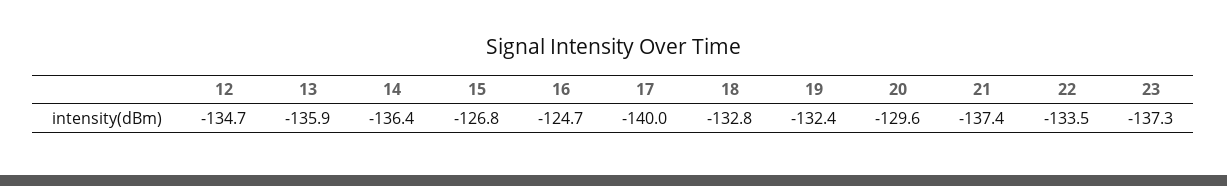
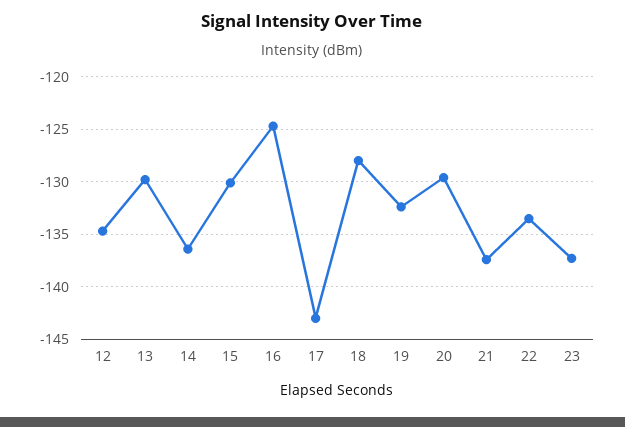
13: -135.9 -> -130
15: -126.8 -> -130
17: -140 -> -143
18: -132.8 -> -128

